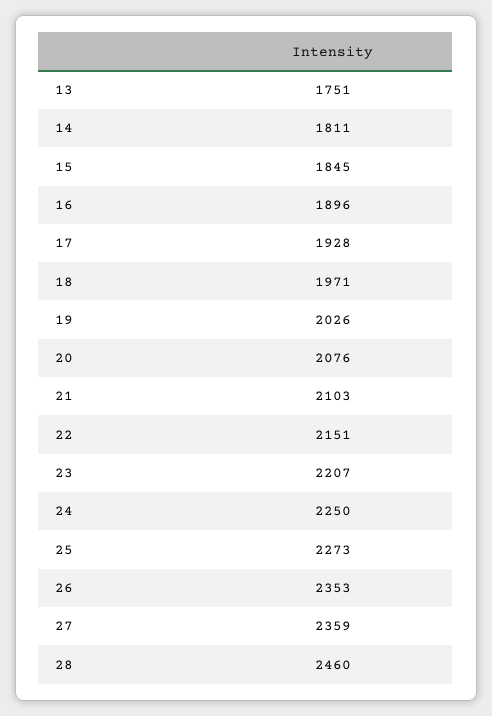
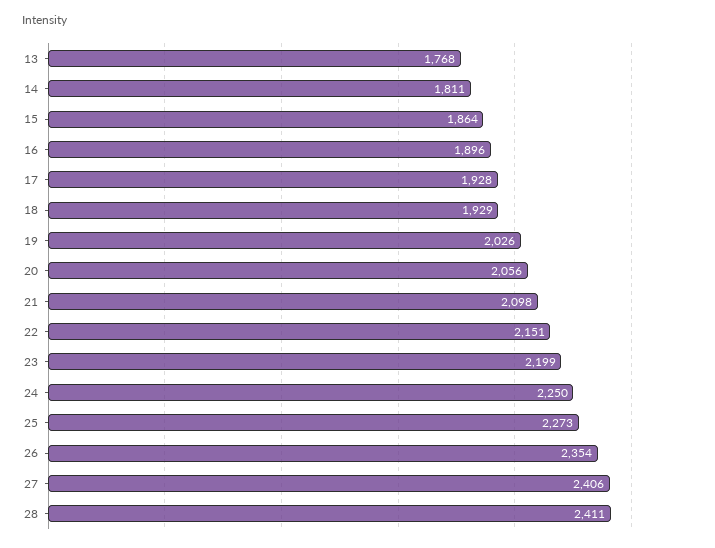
13: 1751 -> 1768
15: 1845 -> 1864
18: 1971 -> 1929
20: 2076 -> 2056
21: 2103 -> 2098
23: 2207 -> 2199
26: 2353 -> 2354
27: 2359 -> 2406
28: 2460 -> 2411

